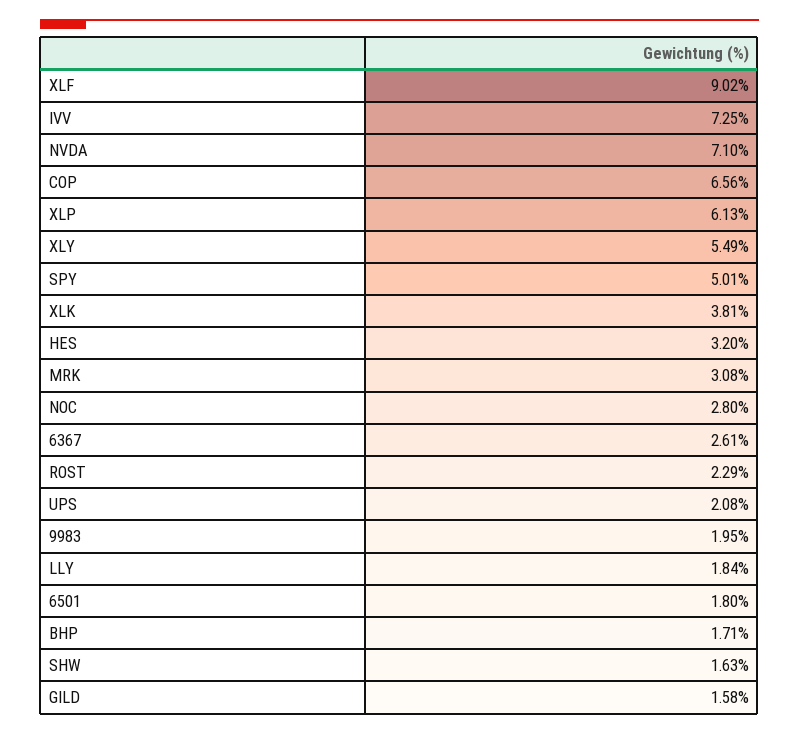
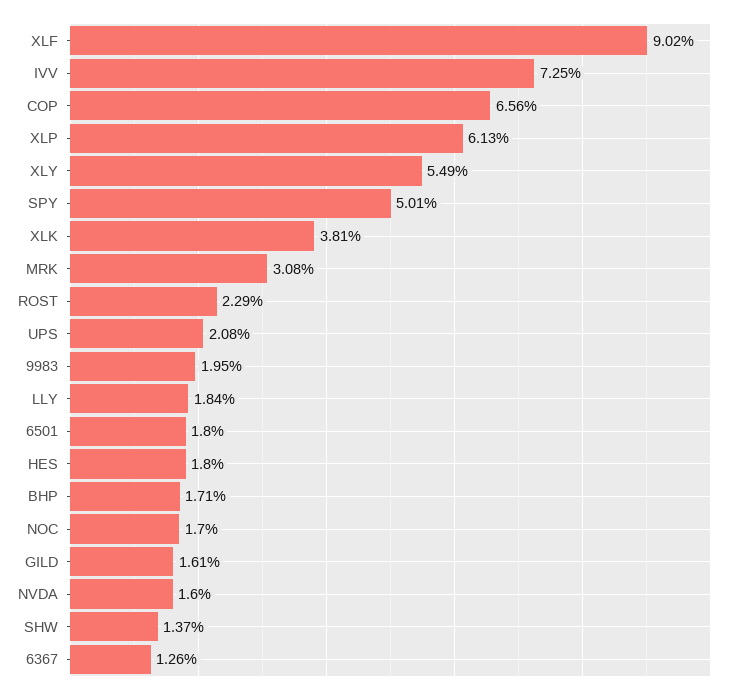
NVDA: 7.1 -> 1.6
HES: 3.2 -> 1.8
NOC: 2.8 -> 1.7
6367: 2.61 -> 1.26
SHW: 1.63 -> 1.37
GILD: 1.58 -> 1.61

